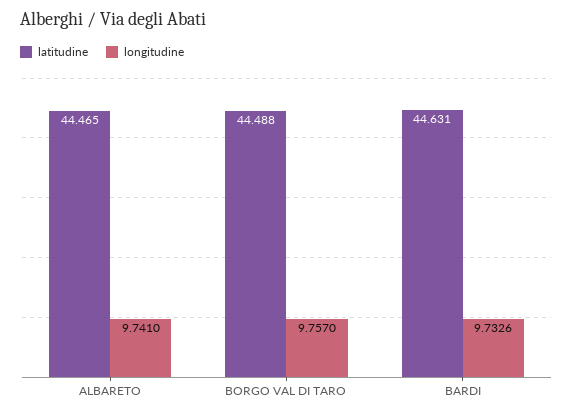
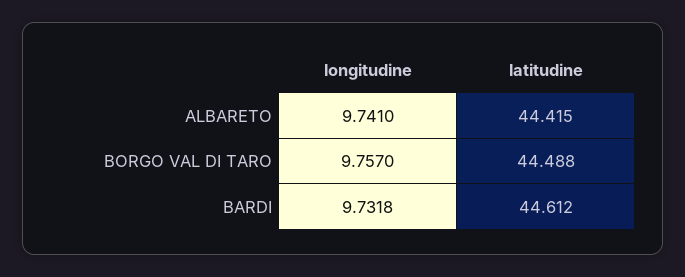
latitudine, ALBARETO: 44.465 -> 44.415
latitudine, BARDI: 44.631 -> 44.612
longitudine, BARDI: 9.7326 -> 9.7318

